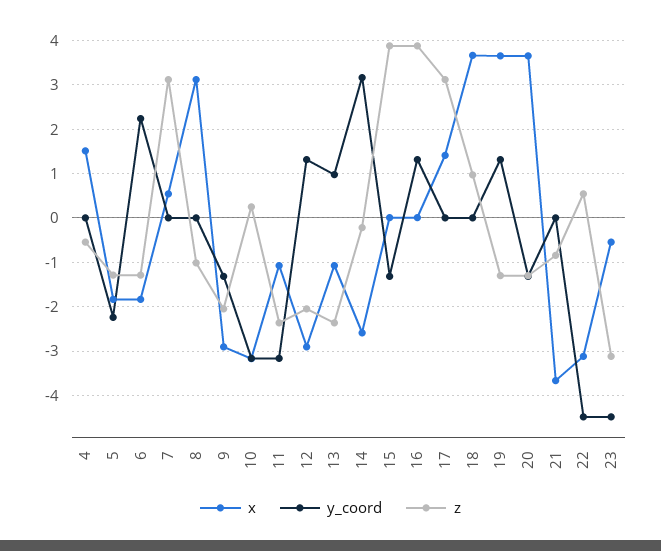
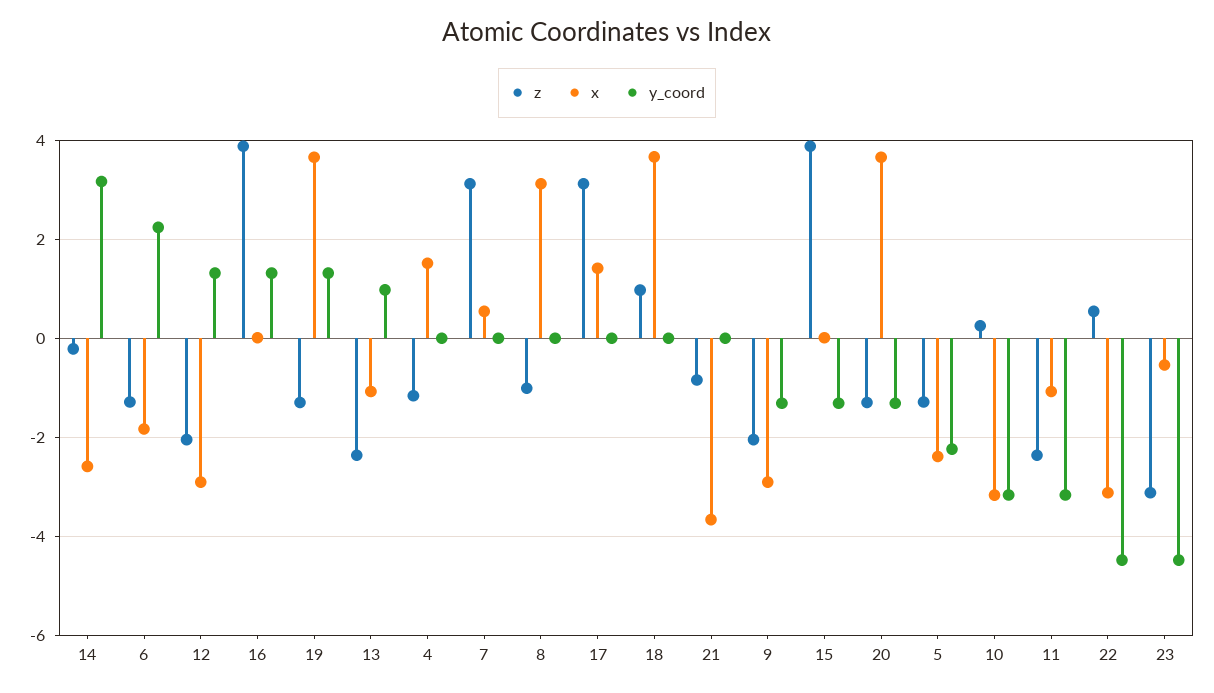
z, 4: -0.6 -> -1.2
x, 5: -1.8 -> -2.4

